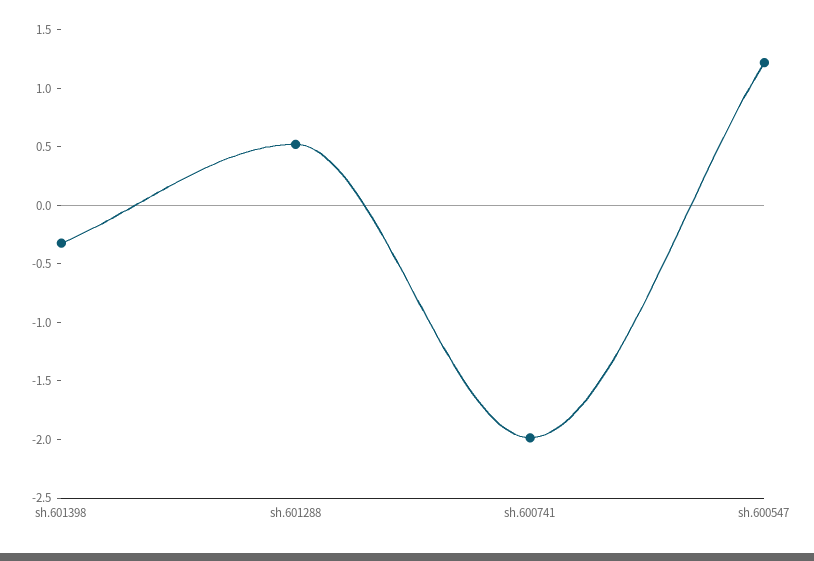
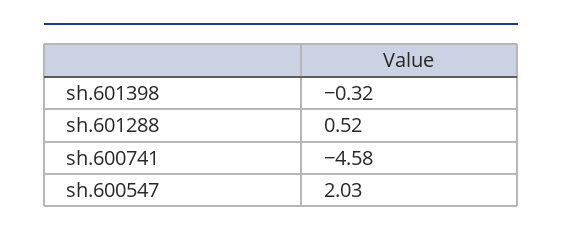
sh.600741: -2 -> -4.58
sh.600547: 1.2 -> 2.03

